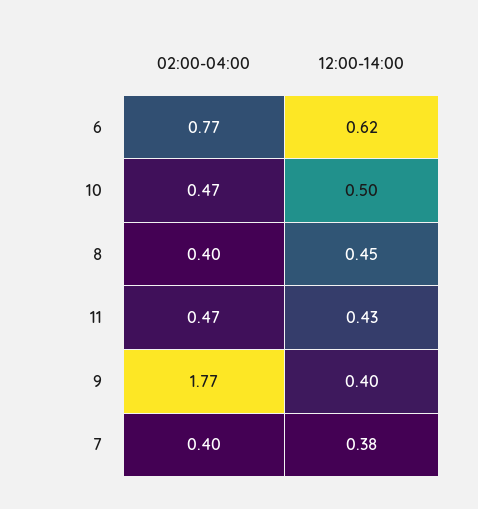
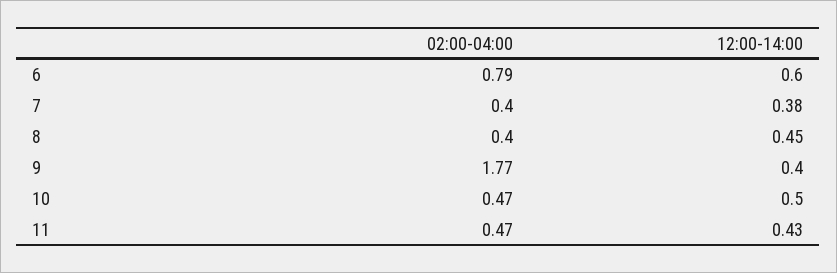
02:00-04:00, 6: 0.77 -> 0.79
12:00-14:00, 6: 0.62 -> 0.6

